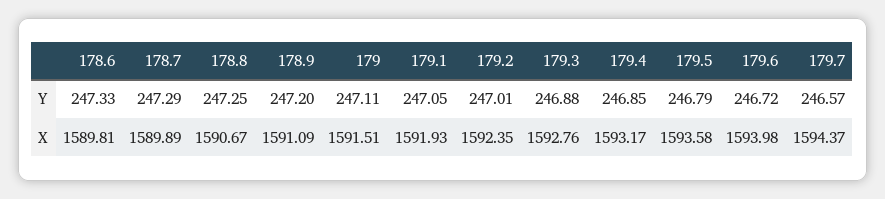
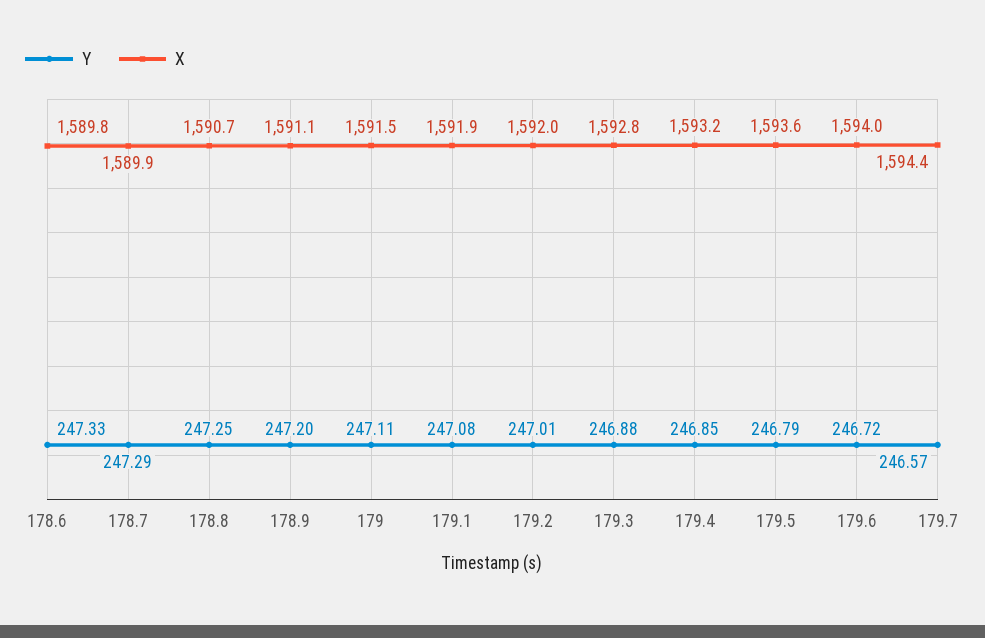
Y, 179.1: 247.05 -> 247.08
X, 179.2: 1592.35 -> 1592

